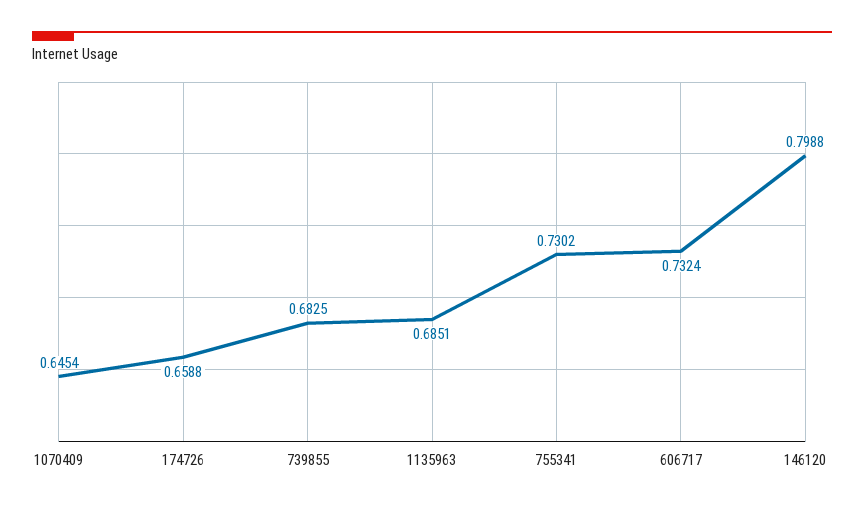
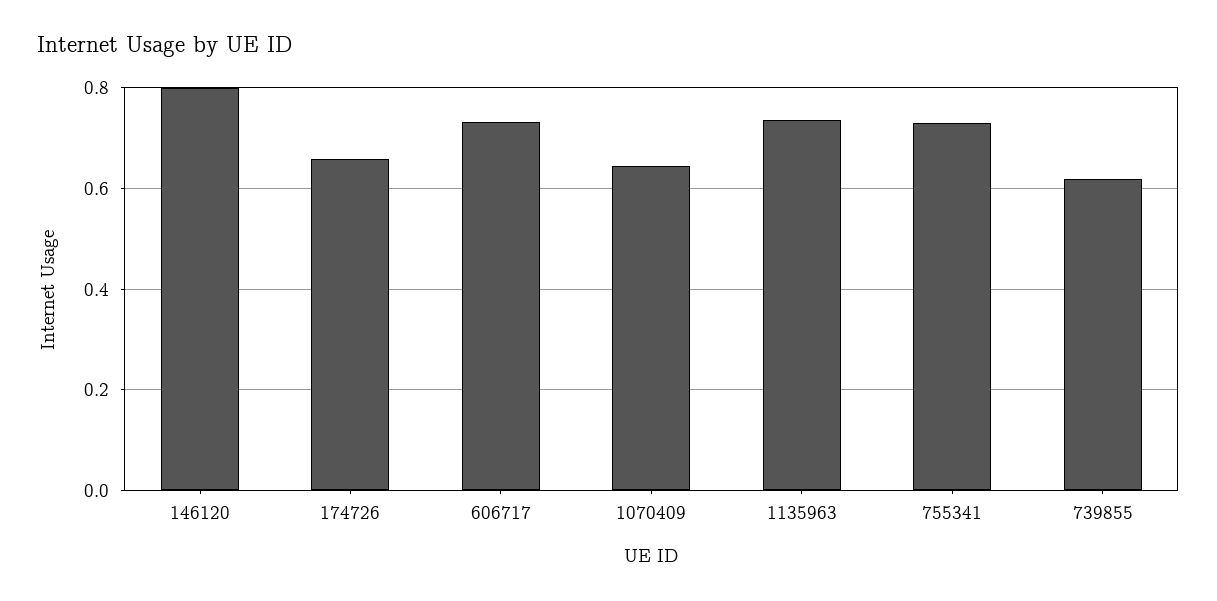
739855: 0.6825 -> 0.62
1135963: 0.6851 -> 0.74

